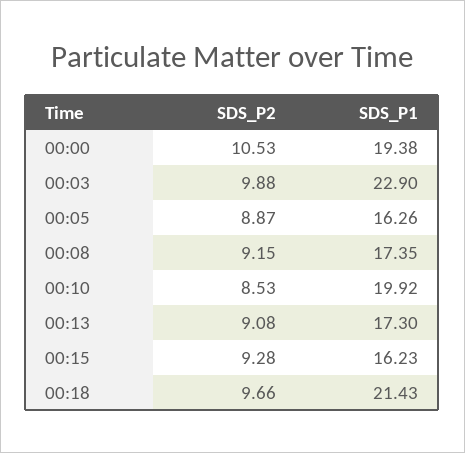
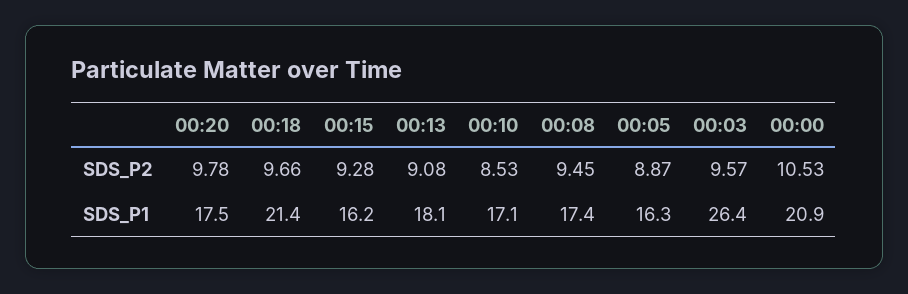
SDS_P1, 00:00: 19.38 -> 20.9
SDS_P2, 00:03: 9.88 -> 9.57
SDS_P1, 00:03: 22.9 -> 26.4
SDS_P2, 00:08: 9.15 -> 9.45
SDS_P1, 00:10: 19.92 -> 17.1
SDS_P1, 00:13: 17.3 -> 18.1
SDS_P2, 00:20: none -> 9.78
SDS_P1, 00:20: none -> 17.5

